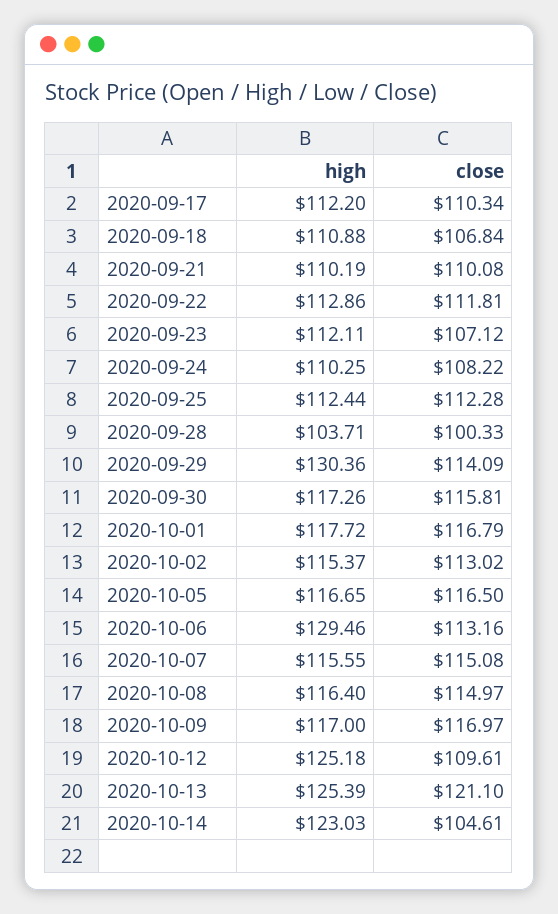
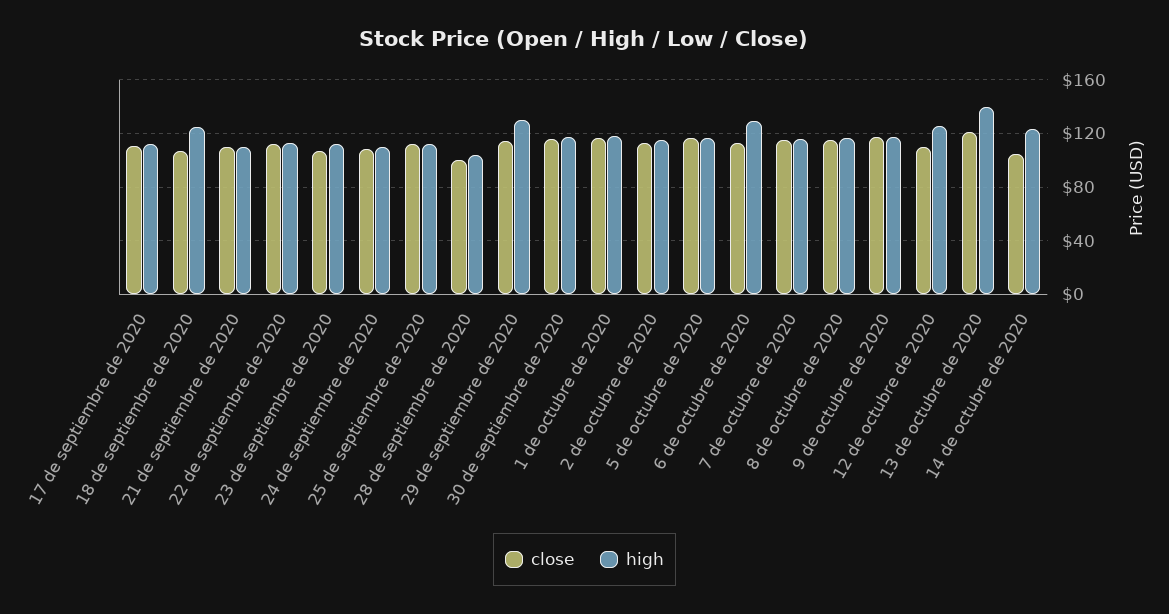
high, 2020-09-18: 110.88 -> 125
high, 2020-10-13: 125.39 -> 140

